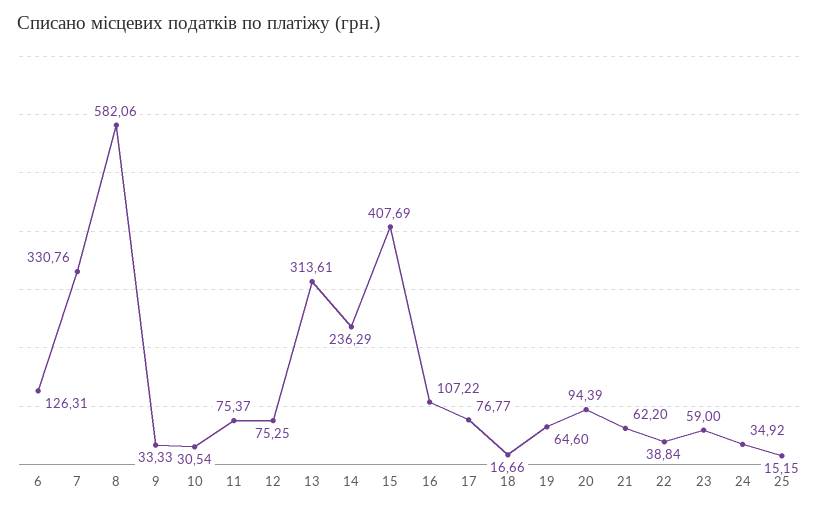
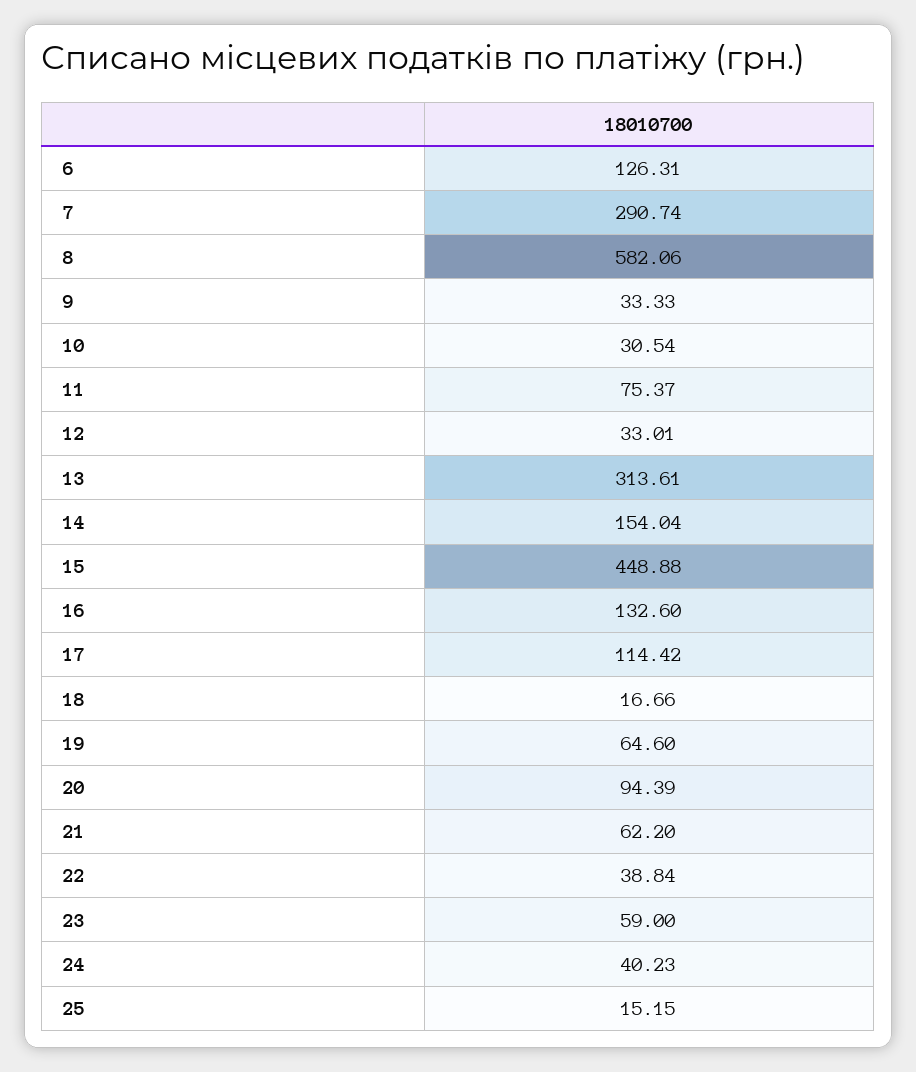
7: 330.76 -> 290.74
12: 75.25 -> 33.01
14: 236.29 -> 154.04
15: 407.69 -> 448.88
16: 107.22 -> 132.6
17: 76.77 -> 114.42
24: 34.92 -> 40.23

